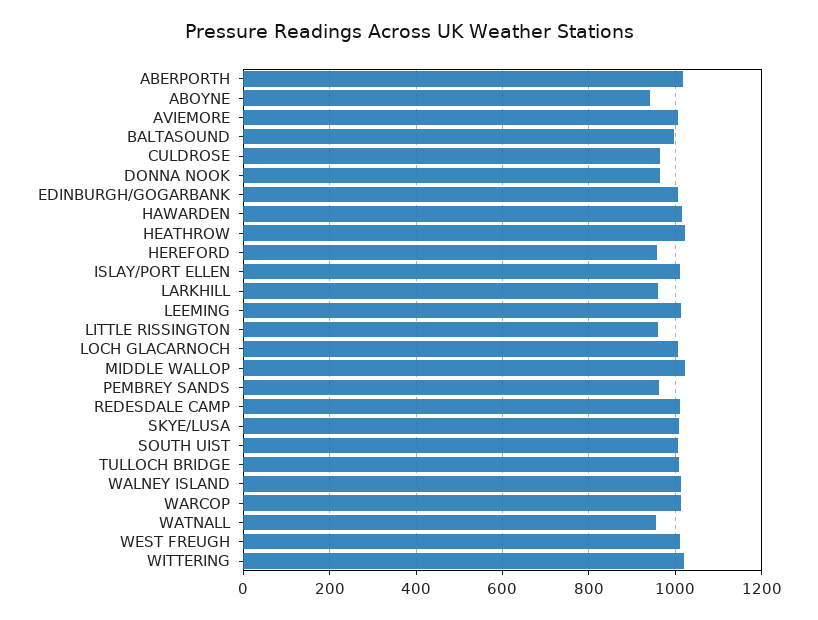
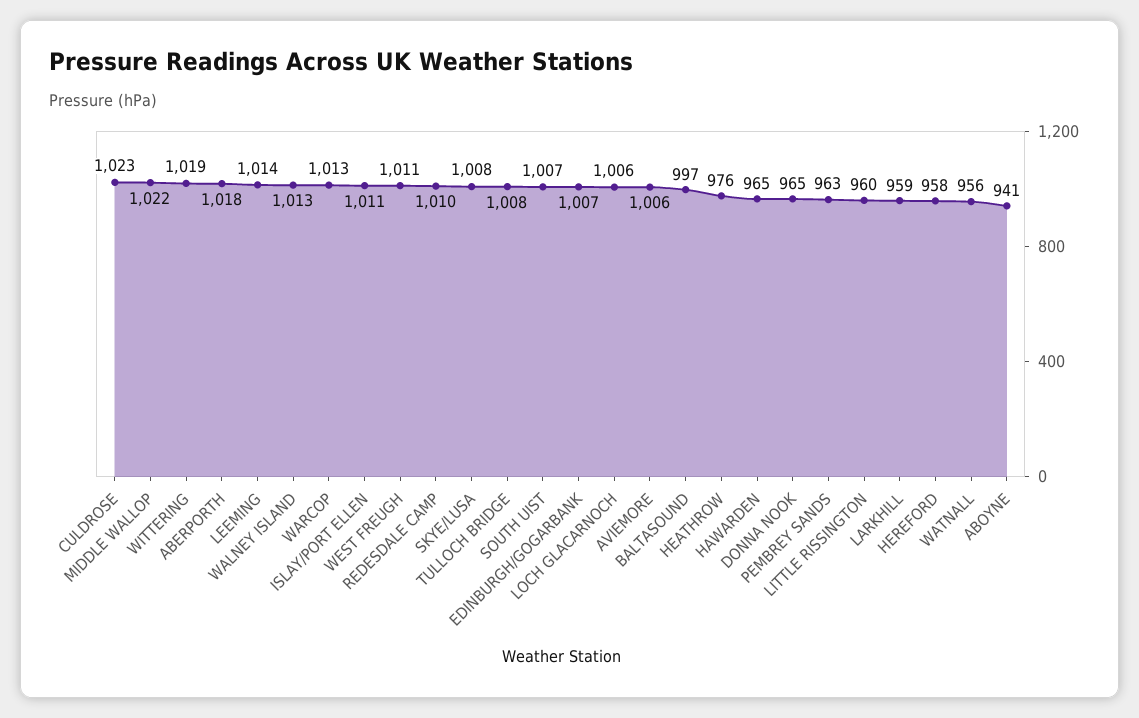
CULDROSE: 960 -> 1023
HAWARDEN: 1020 -> 965
HEATHROW: 1020 -> 976

